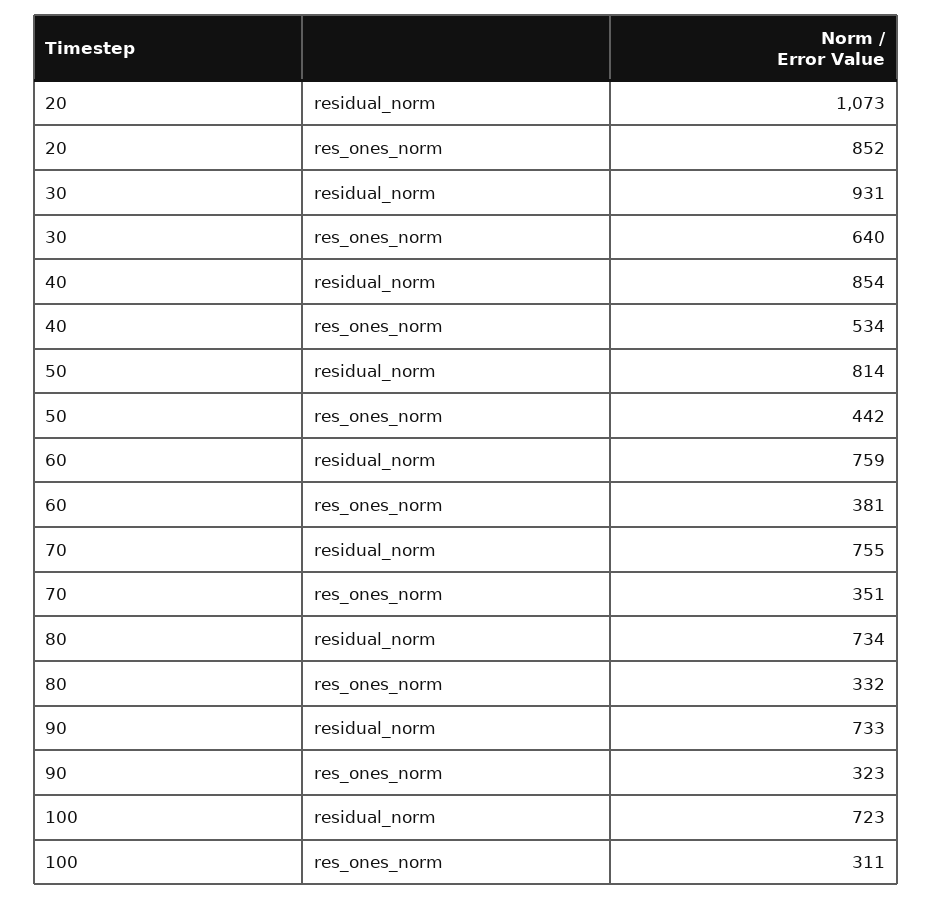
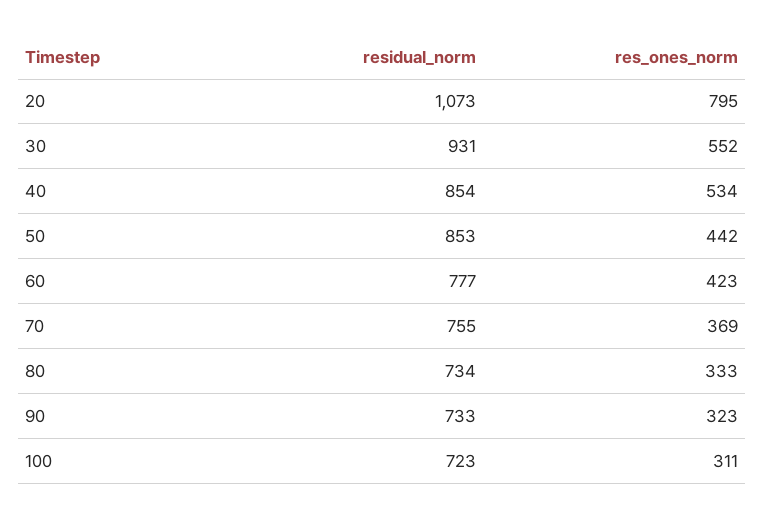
20, res_ones_norm: 852 -> 795
30, res_ones_norm: 640 -> 552
50, residual_norm: 814 -> 853
60, residual_norm: 759 -> 777
60, res_ones_norm: 381 -> 423
70, res_ones_norm: 351 -> 369
80, res_ones_norm: 332 -> 333

